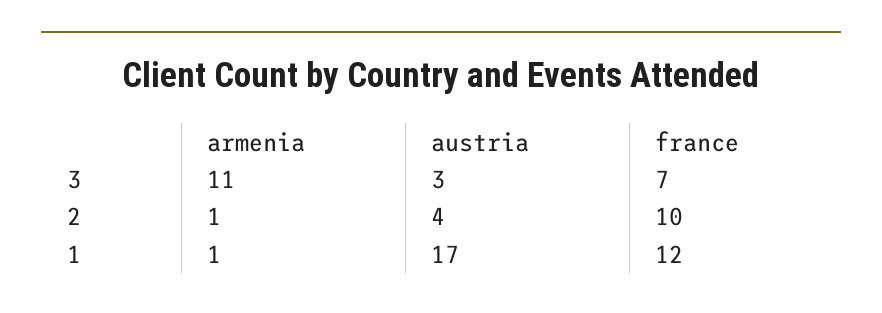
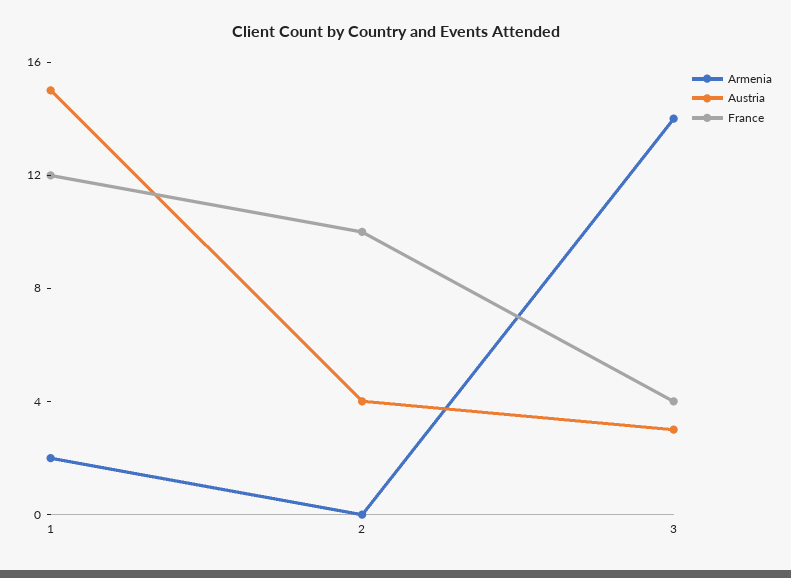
armenia, 3: 11 -> 14
france, 3: 7 -> 4
armenia, 2: 1 -> 0
armenia, 1: 1 -> 2
austria, 1: 17 -> 15

